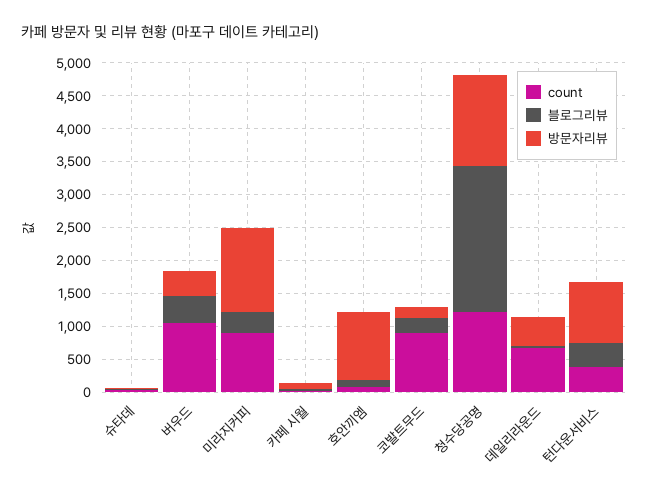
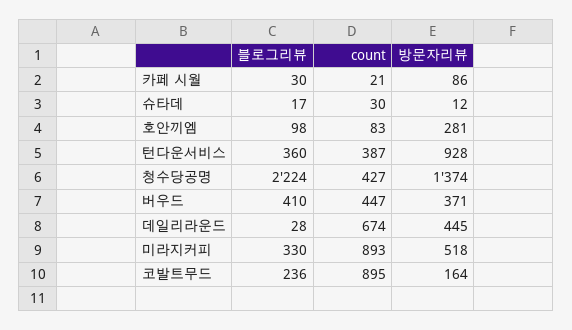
count, 버우드: 1000 -> 447
방문자리뷰, 미라지커피: 1250 -> 518
방문자리뷰, 호안끼엠: 1000 -> 281
count, 청수당공명: 1250 -> 427

